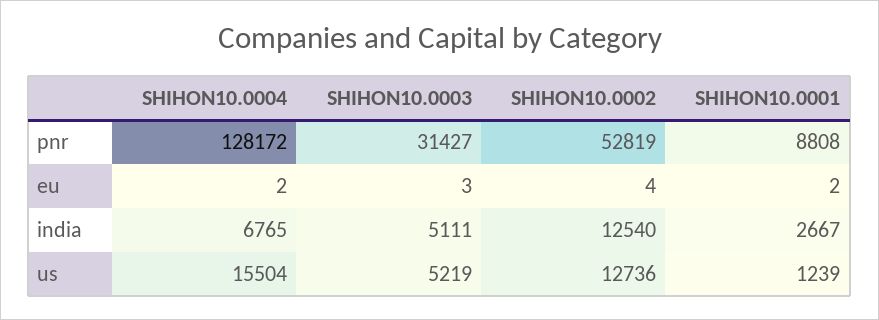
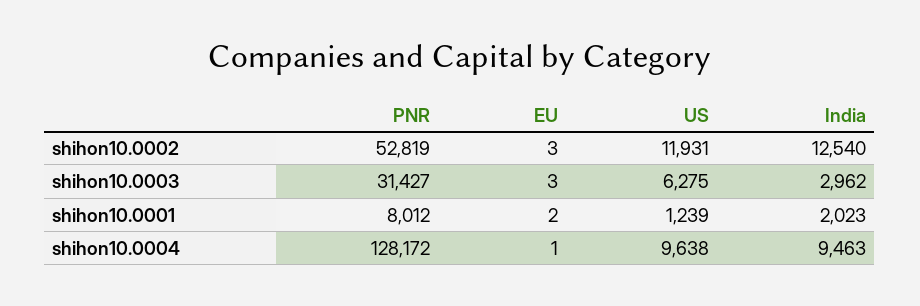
SHIHON10.0001, pnr: 8808 -> 8012
SHIHON10.0004, eu: 2 -> 1
SHIHON10.0002, eu: 4 -> 3
SHIHON10.0004, india: 6765 -> 9463
SHIHON10.0003, india: 5111 -> 2962
SHIHON10.0001, india: 2667 -> 2023
SHIHON10.0004, us: 15504 -> 9638
SHIHON10.0003, us: 5219 -> 6275
SHIHON10.0002, us: 12736 -> 11931

